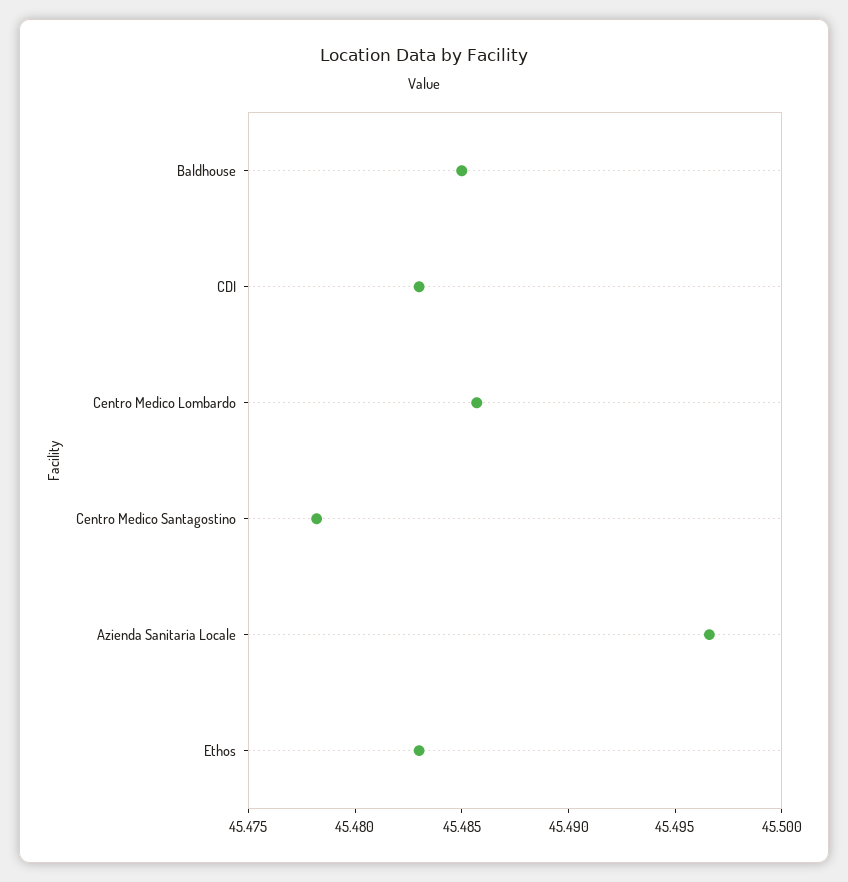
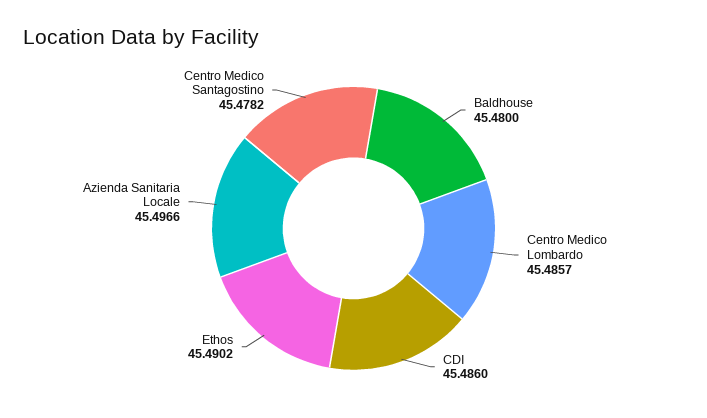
Baldhouse: 45.485 -> 45.48
CDI: 45.483 -> 45.486
Ethos: 45.483 -> 45.4902

